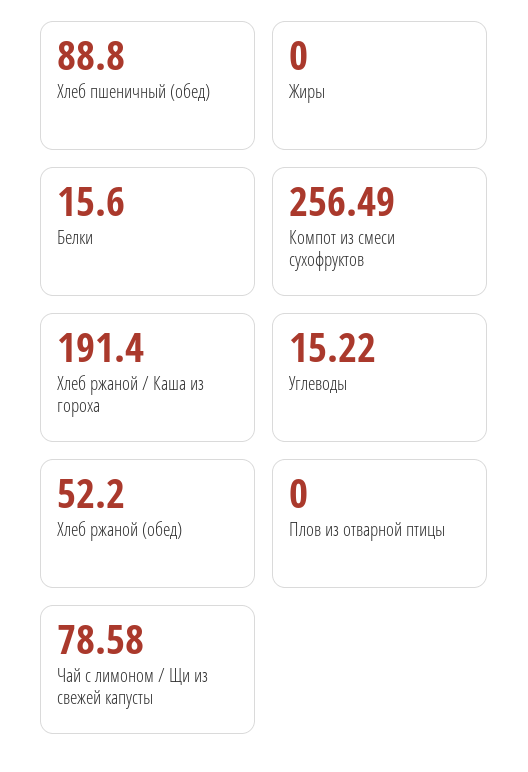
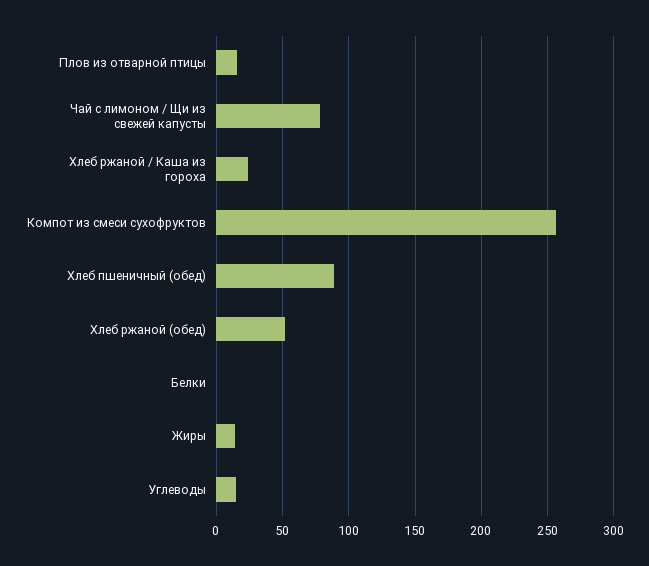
Жиры: 0 -> 15
Белки: 15.6 -> 0
Хлеб ржаной / Каша из гороха: 191.4 -> 25
Плов из отварной птицы: 0 -> 15

